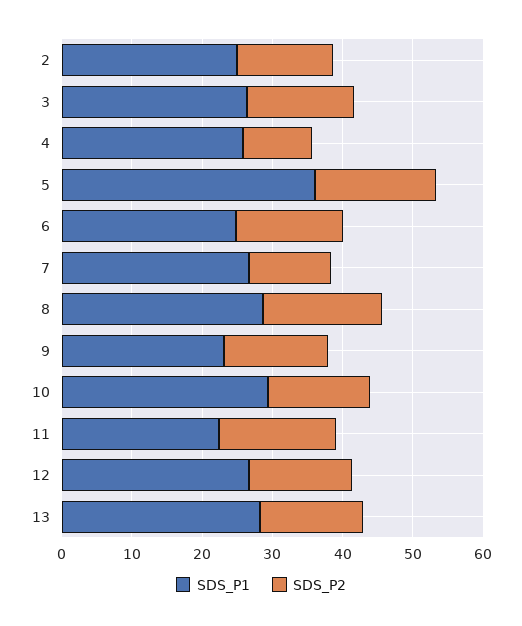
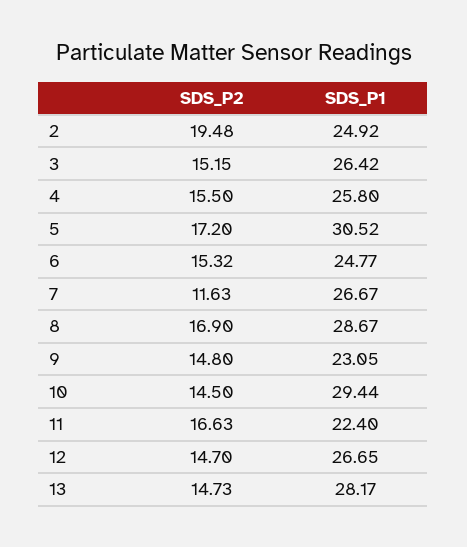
SDS_P2, 2: 14 -> 19.48
SDS_P2, 4: 10 -> 15.5
SDS_P1, 5: 36 -> 30.52

